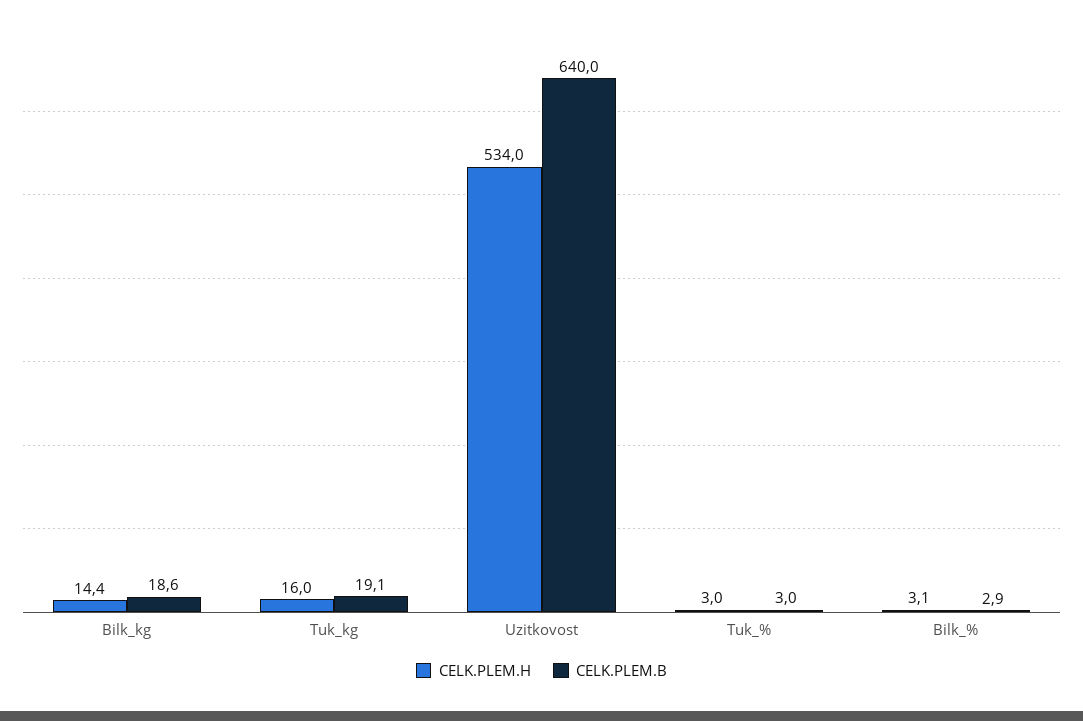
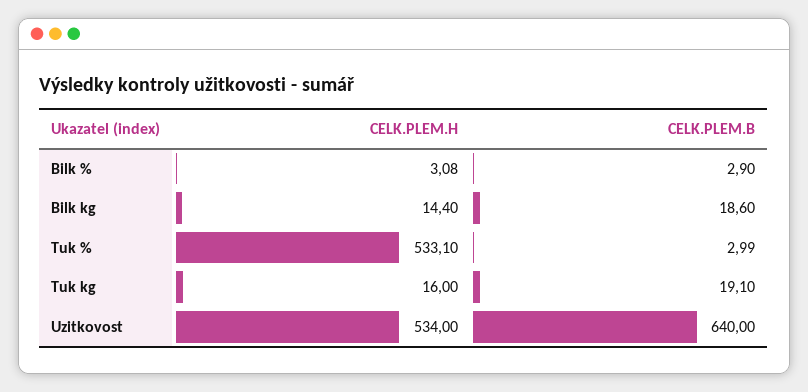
CELK.PLEM.H, Tuk_%: 3 -> 533.1

